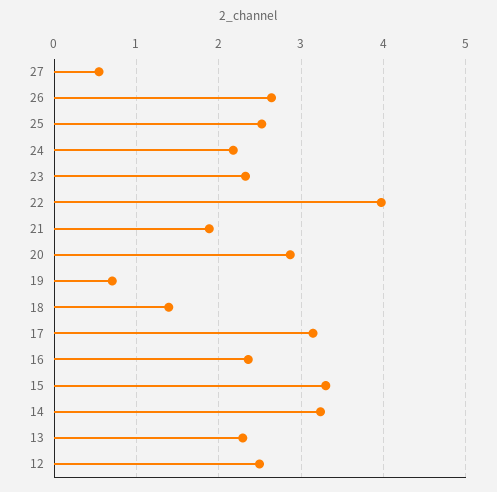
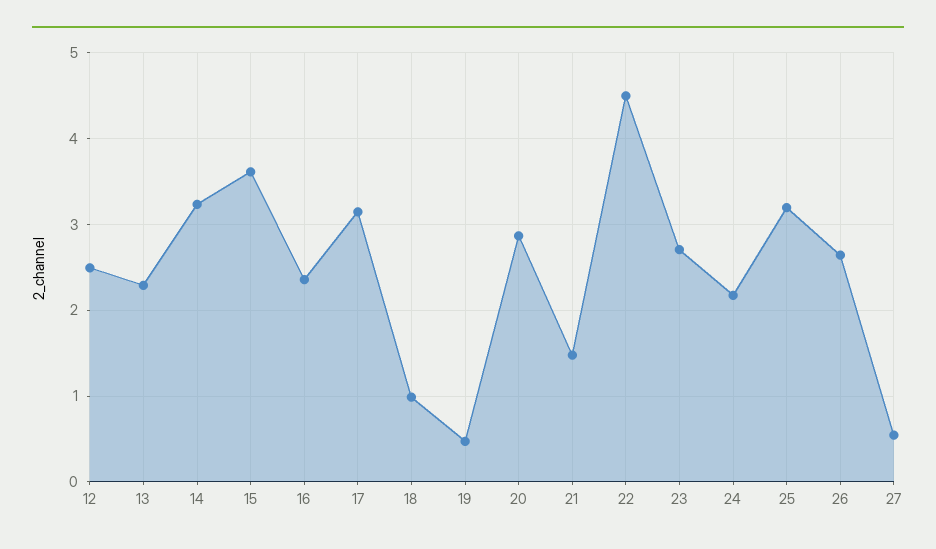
25: 2.5 -> 3.2
23: 2.3 -> 2.7
22: 4 -> 4.5
21: 1.9 -> 1.5
19: 0.7 -> 0.5
18: 1.4 -> 1
15: 3.3 -> 3.6

